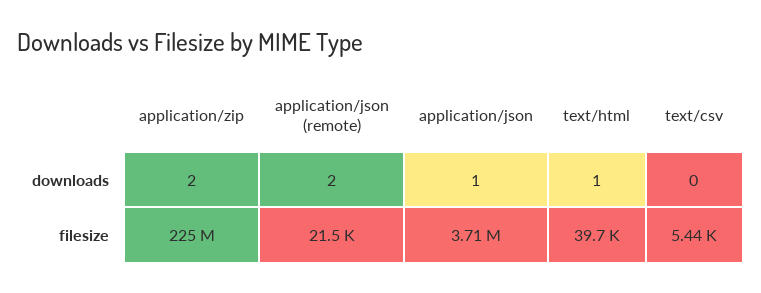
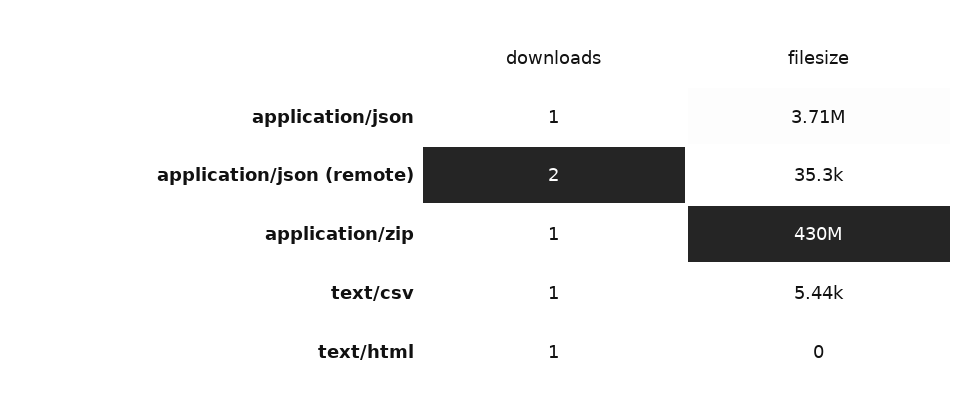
application/zip, downloads: 2 -> 1
text/csv, downloads: 0 -> 1
application/zip, filesize: 225000000 -> 430000000
application/json (remote), filesize: 21500 -> 35300
text/html, filesize: 39700 -> 0

